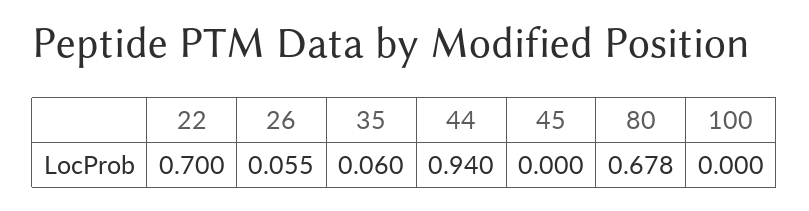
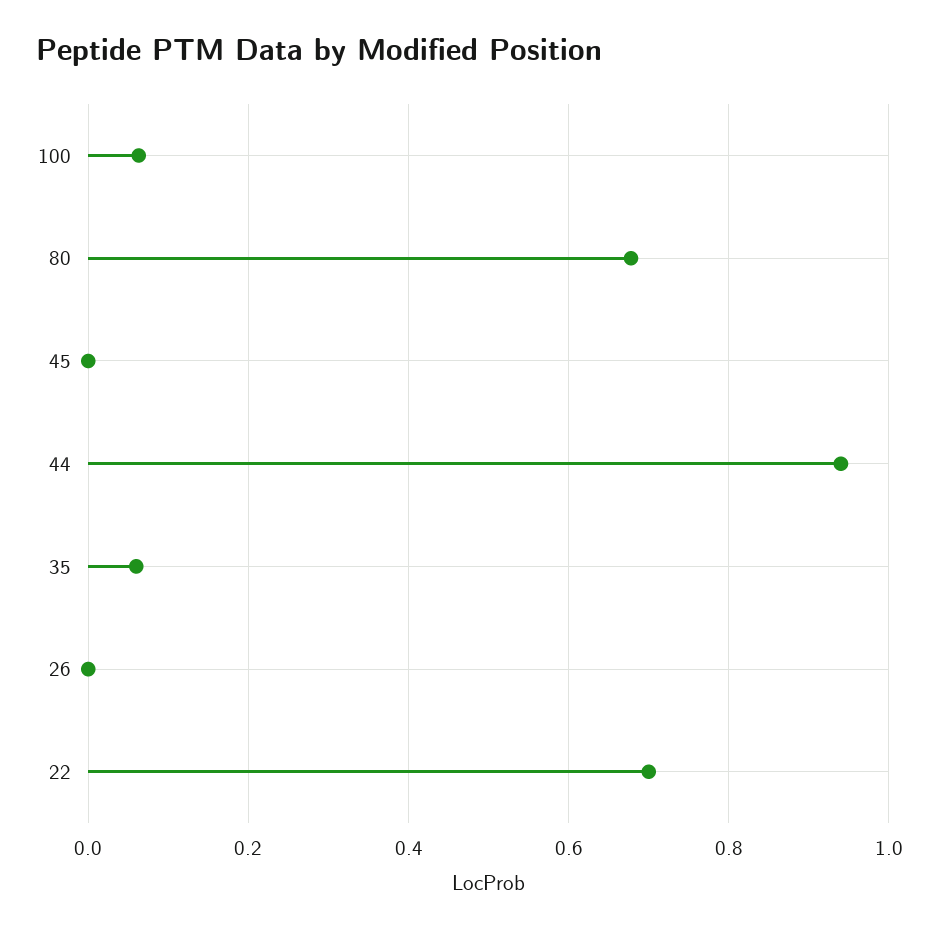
26: 0.055 -> 0
100: 0 -> 0.06

